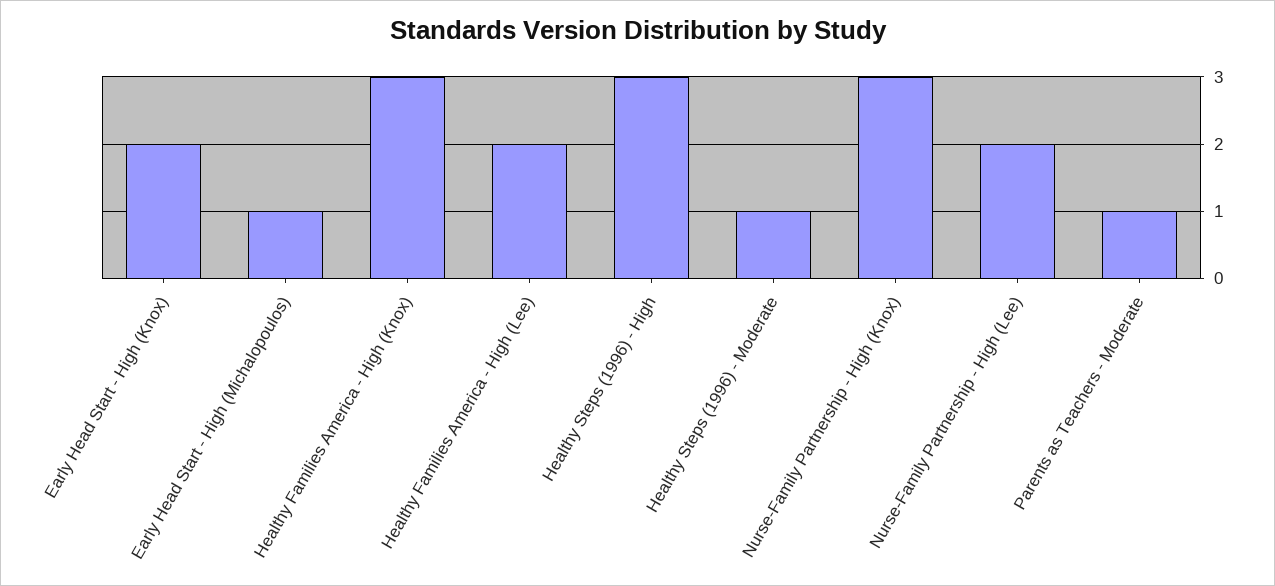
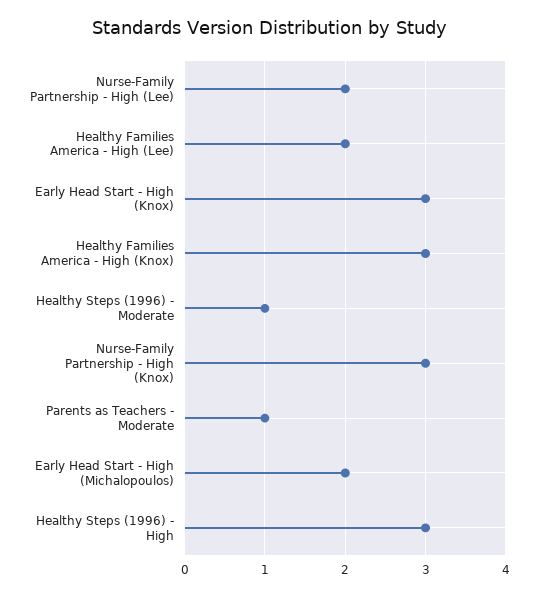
Early Head Start - High (Knox): 2 -> 3
Early Head Start - High (Michalopoulos): 1 -> 2

